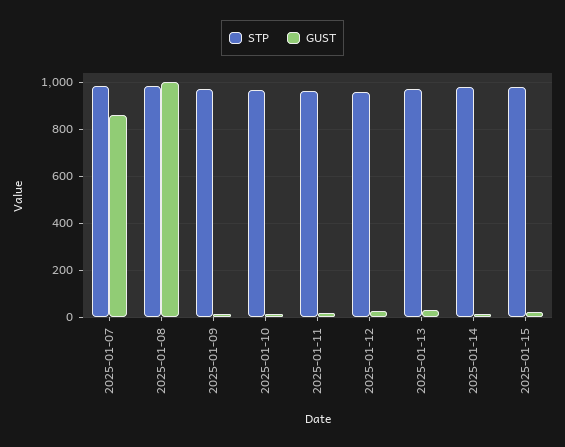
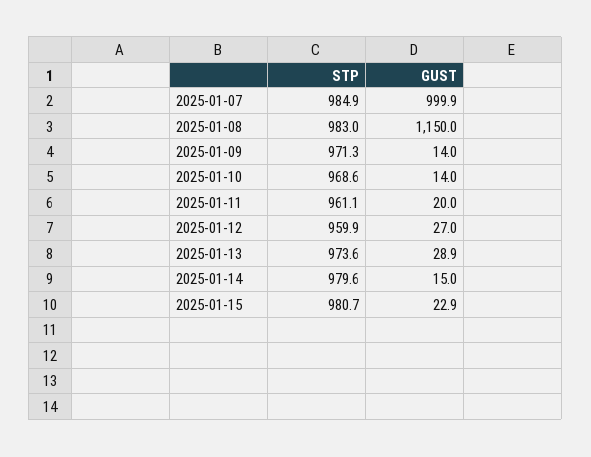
GUST, 2025-01-07: 850 -> 999.9
GUST, 2025-01-08: 1000 -> 1150

